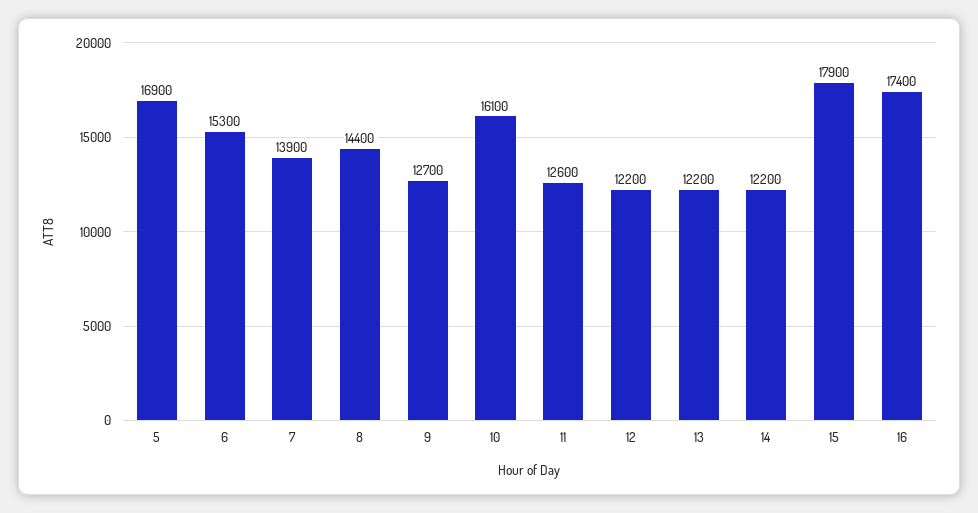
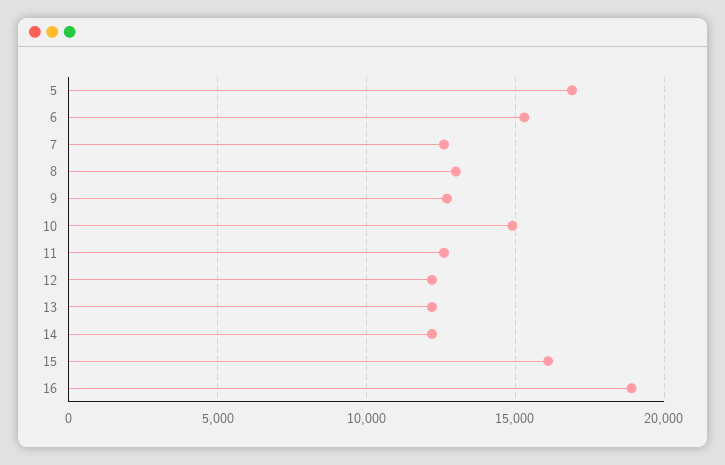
7: 13900 -> 12500
8: 14400 -> 13000
10: 16100 -> 15000
15: 17900 -> 16000
16: 17400 -> 19000

